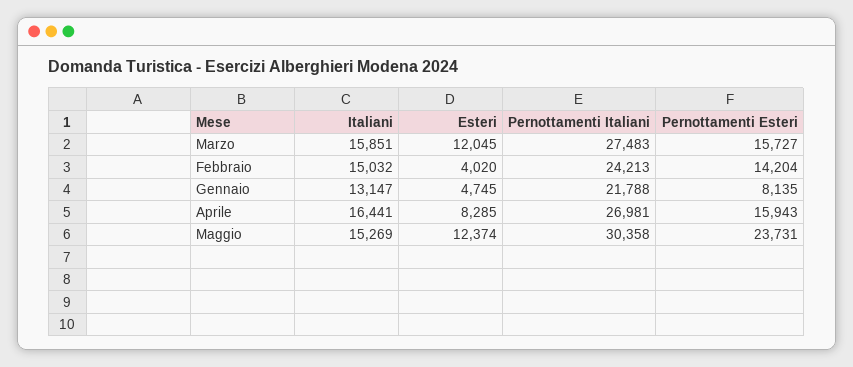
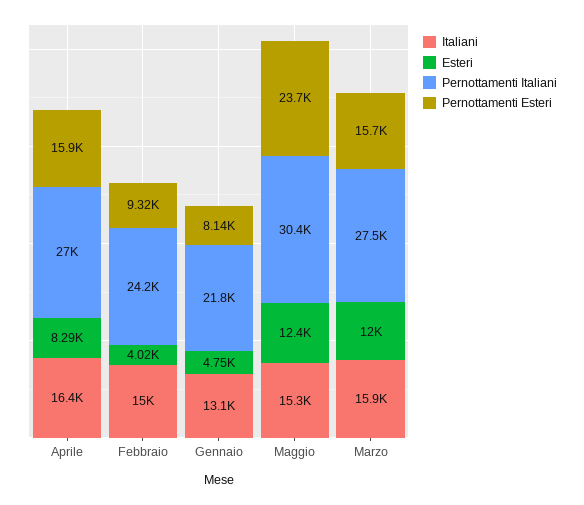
Pernottamenti Esteri, Febbraio: 14204 -> 9320

